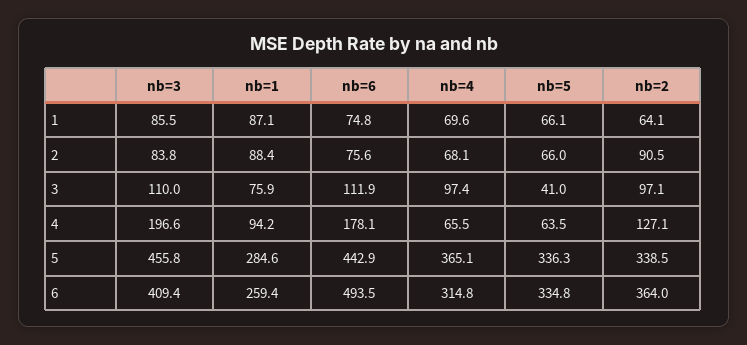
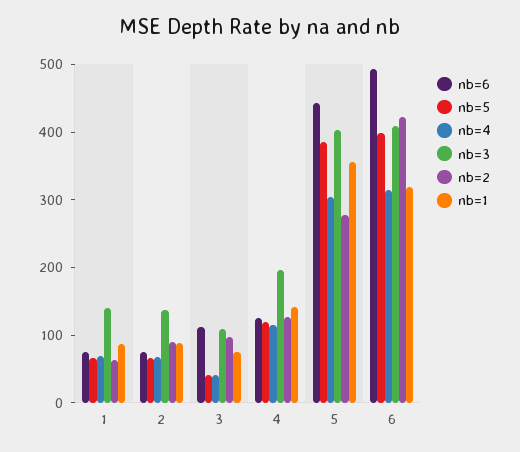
nb=3, 1: 85.5 -> 140
nb=3, 2: 83.8 -> 140
nb=4, 3: 97.4 -> 40
nb=1, 4: 94.2 -> 140
nb=6, 4: 178.1 -> 120
nb=4, 4: 65.5 -> 120
nb=5, 4: 63.5 -> 120
nb=3, 5: 455.8 -> 400
nb=1, 5: 284.6 -> 360
nb=4, 5: 365.1 -> 300
nb=5, 5: 336.3 -> 380
nb=2, 5: 338.5 -> 280
nb=1, 6: 259.4 -> 320
nb=5, 6: 334.8 -> 400
nb=2, 6: 364 -> 420

